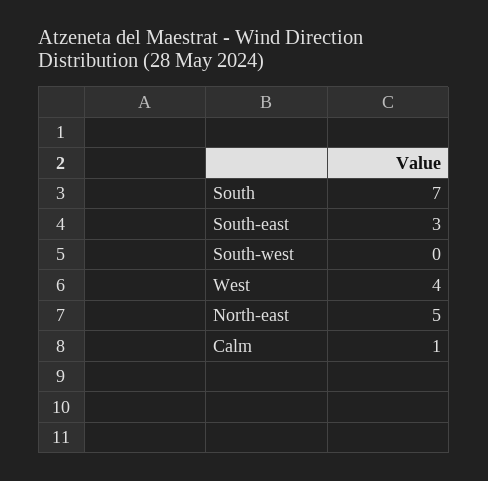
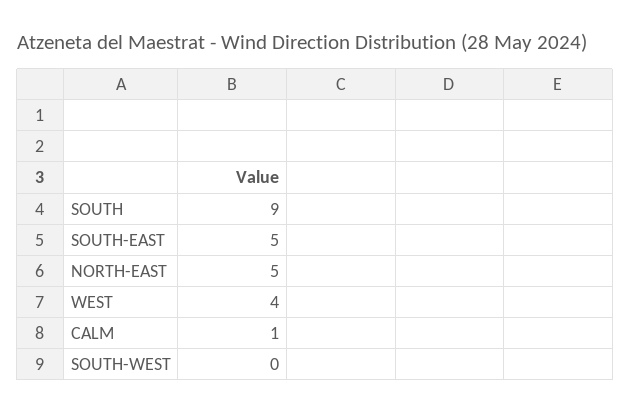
South: 7 -> 9
South-east: 3 -> 5

